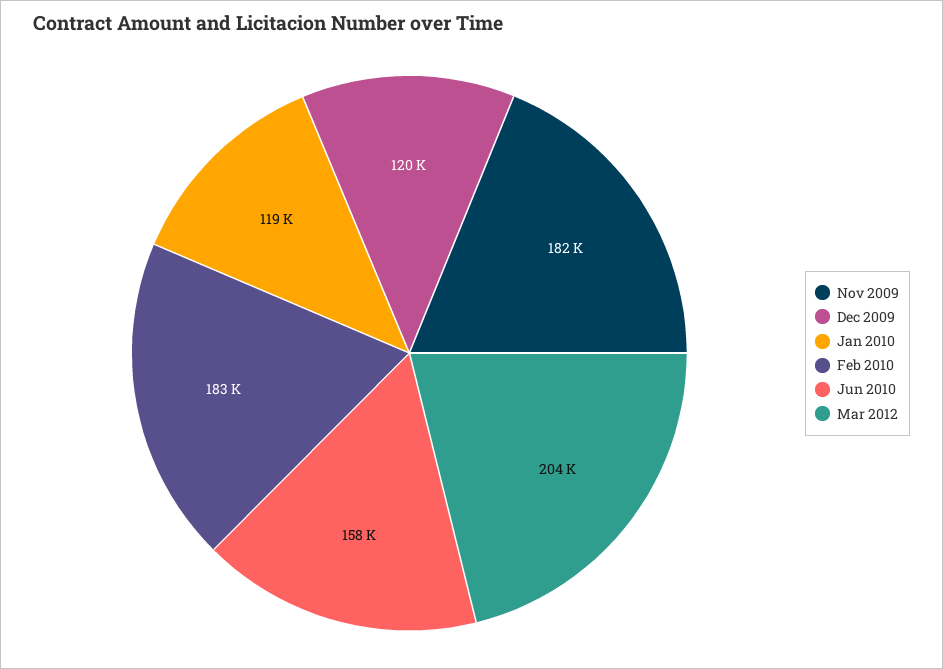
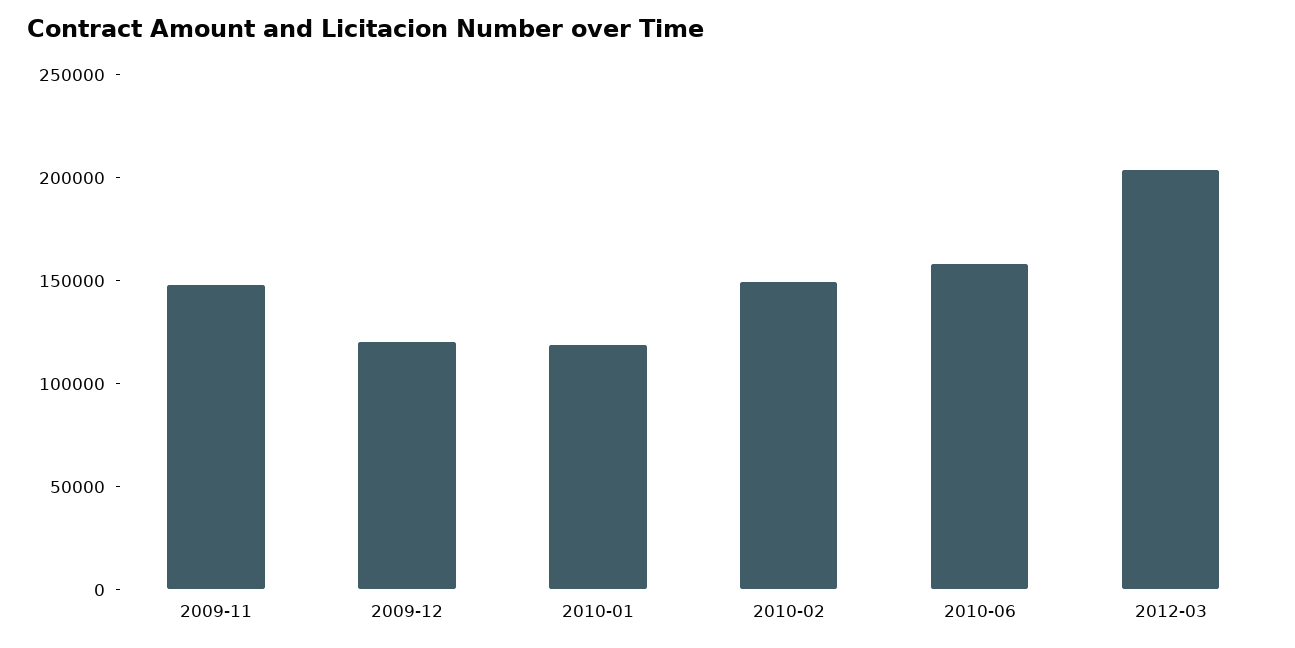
Nov 2009: 182000 -> 150000
Feb 2010: 183000 -> 150000

